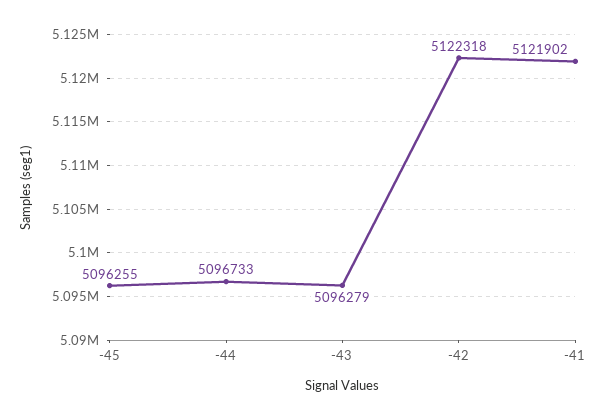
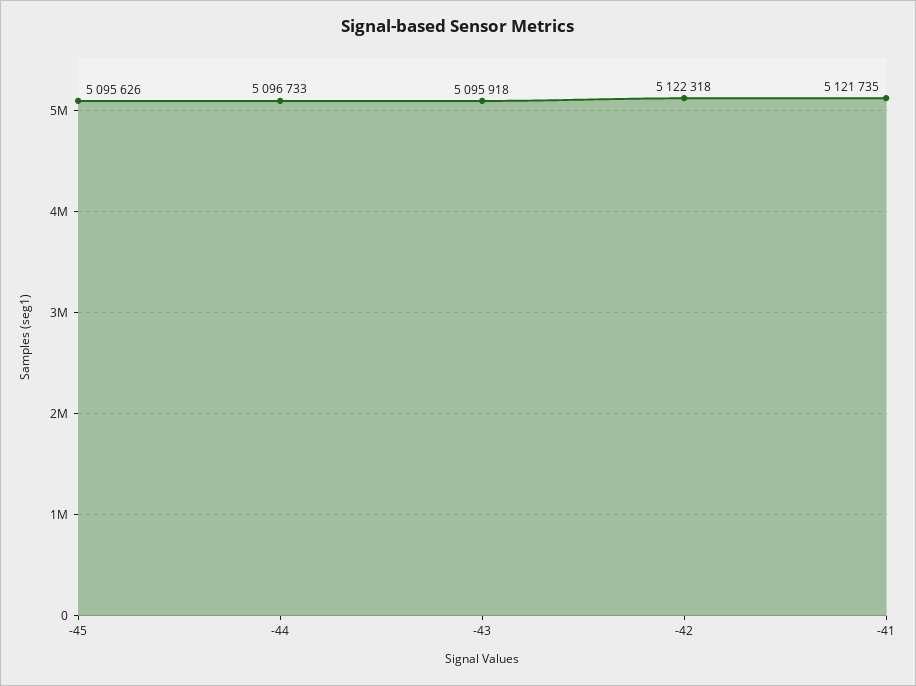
-45: 5096255 -> 5095626
-43: 5096279 -> 5095918
-41: 5121902 -> 5121735

